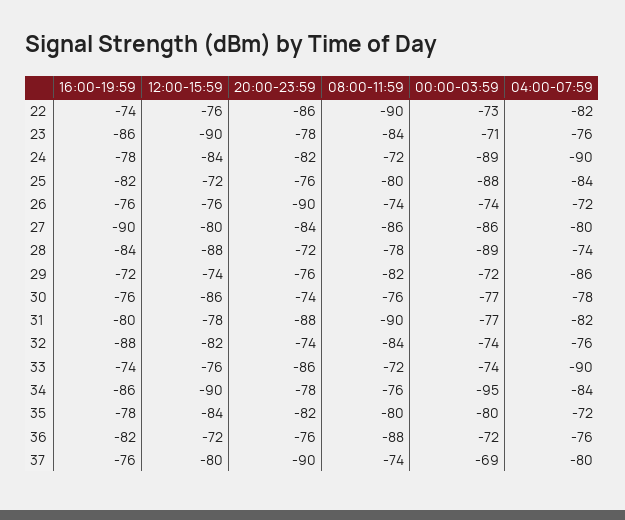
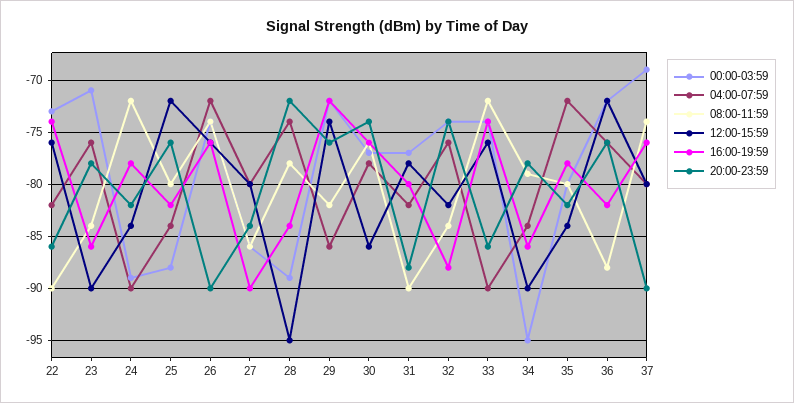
12:00-15:59, 28: -88 -> -95
08:00-11:59, 34: -76 -> -79

